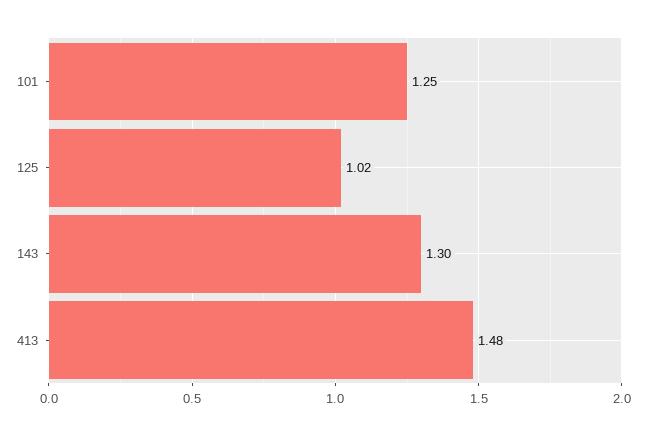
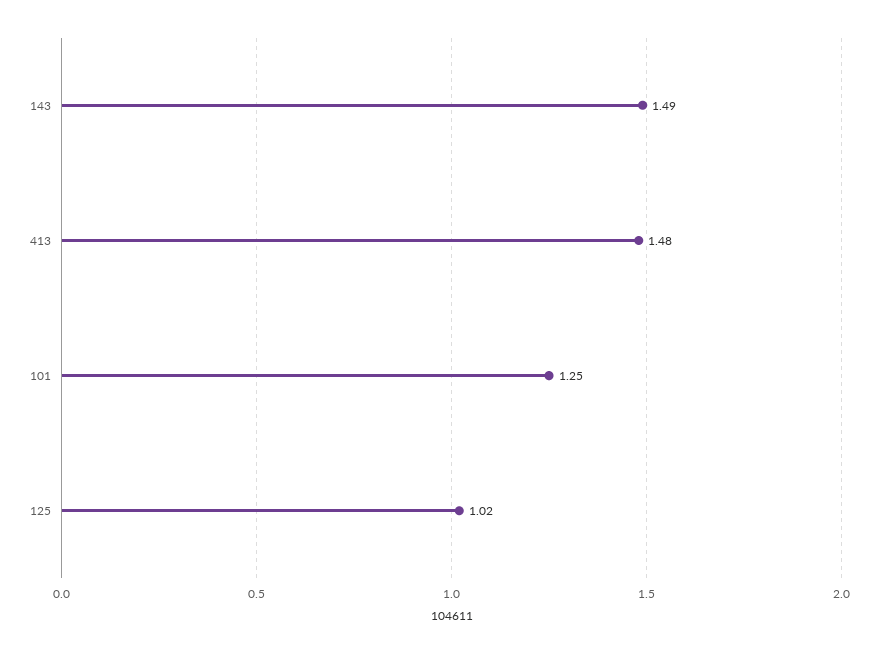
143: 1.3 -> 1.49

